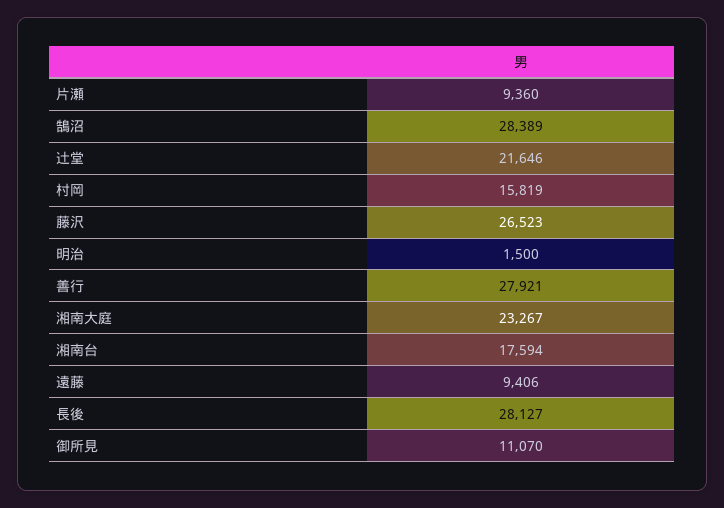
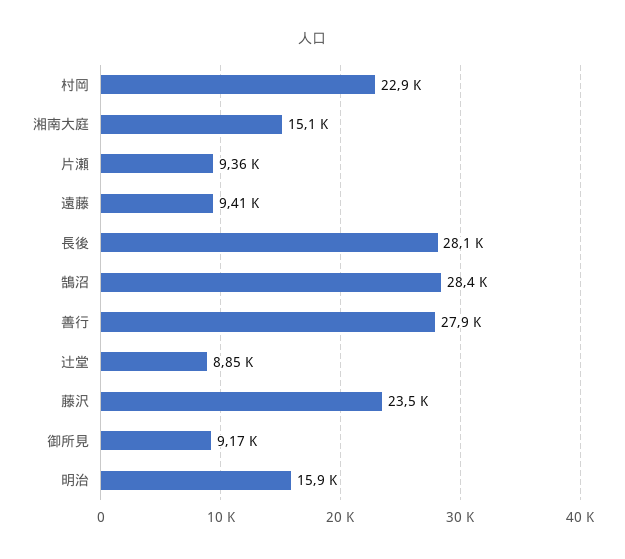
辻堂: 21646 -> 8850
村岡: 15819 -> 22900
藤沢: 26523 -> 23500
明治: 1500 -> 15900
湘南大庭: 23267 -> 15100
湘南台: 17594 -> none
御所見: 11070 -> 9170

